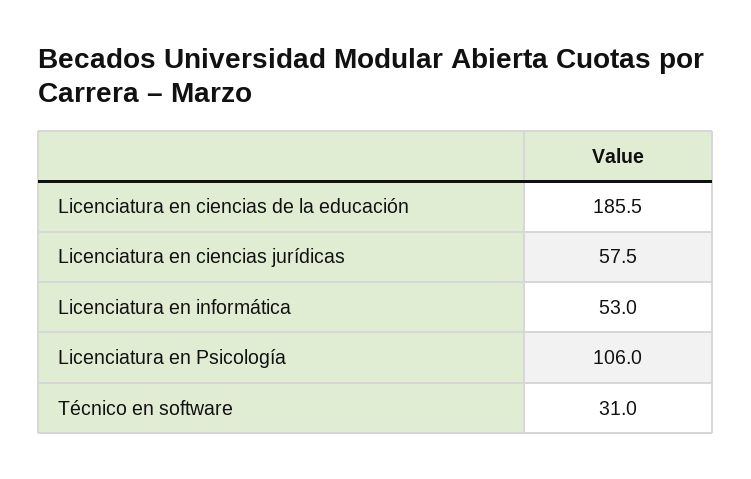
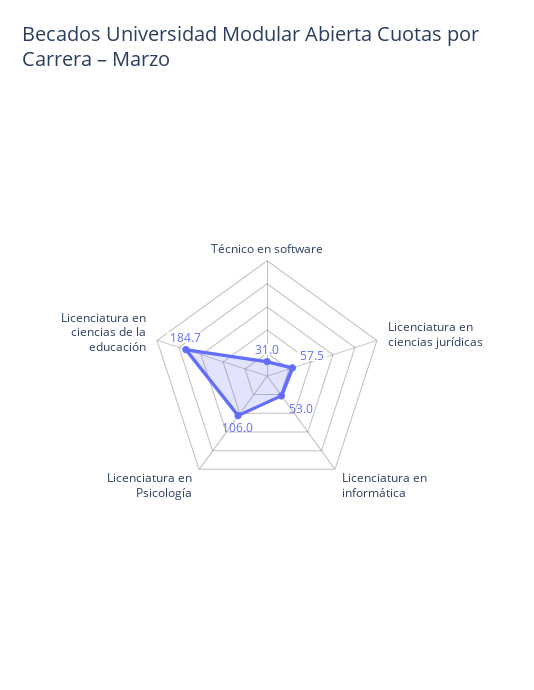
Licenciatura en ciencias de la educación: 185.5 -> 184.7

